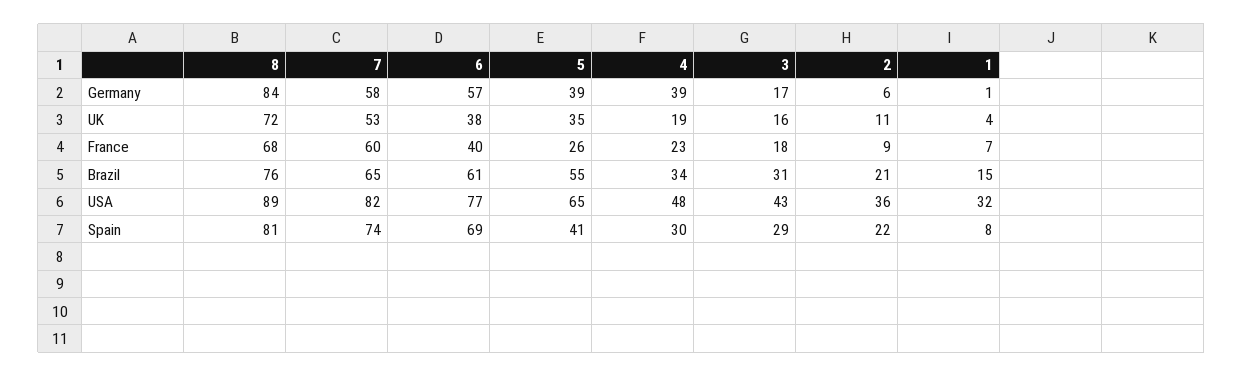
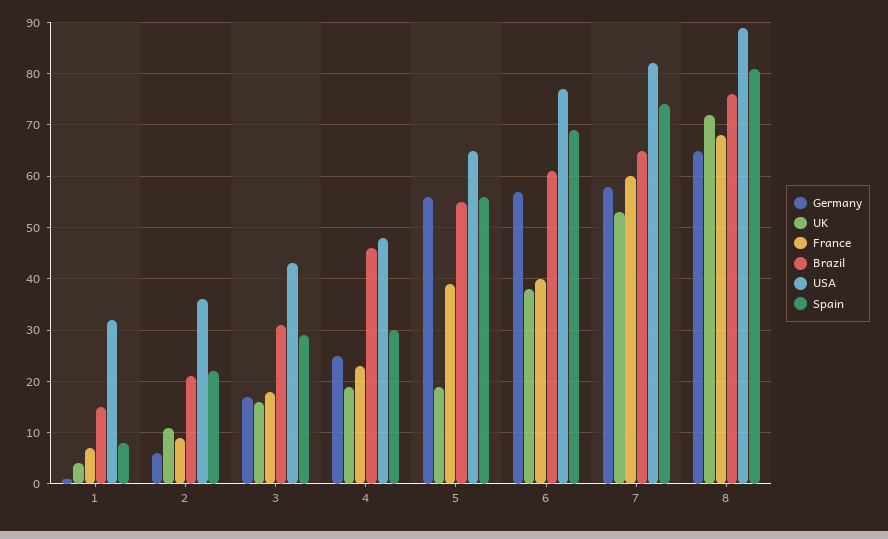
Germany, 8: 84 -> 65
Germany, 5: 39 -> 55
Germany, 4: 39 -> 25
UK, 5: 35 -> 20
France, 5: 26 -> 40
Brazil, 4: 34 -> 45
Spain, 5: 41 -> 55

